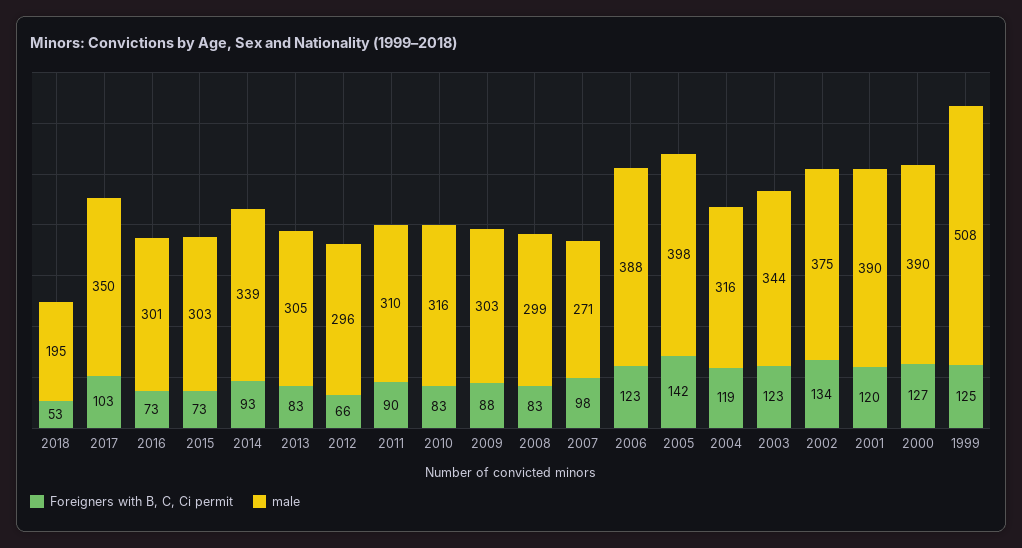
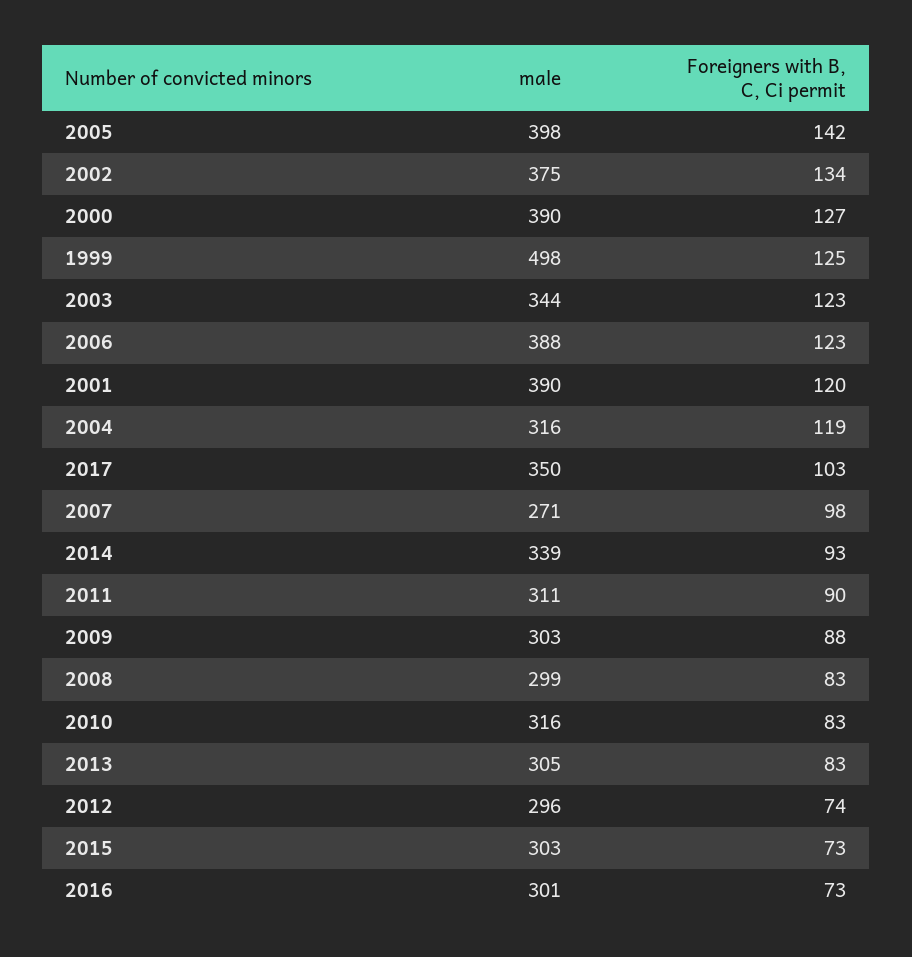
Foreigners with B, C, Ci permit, 2018: 53 -> none
male, 2018: 195 -> none
Foreigners with B, C, Ci permit, 2012: 66 -> 74
male, 2011: 310 -> 311
male, 1999: 508 -> 498

